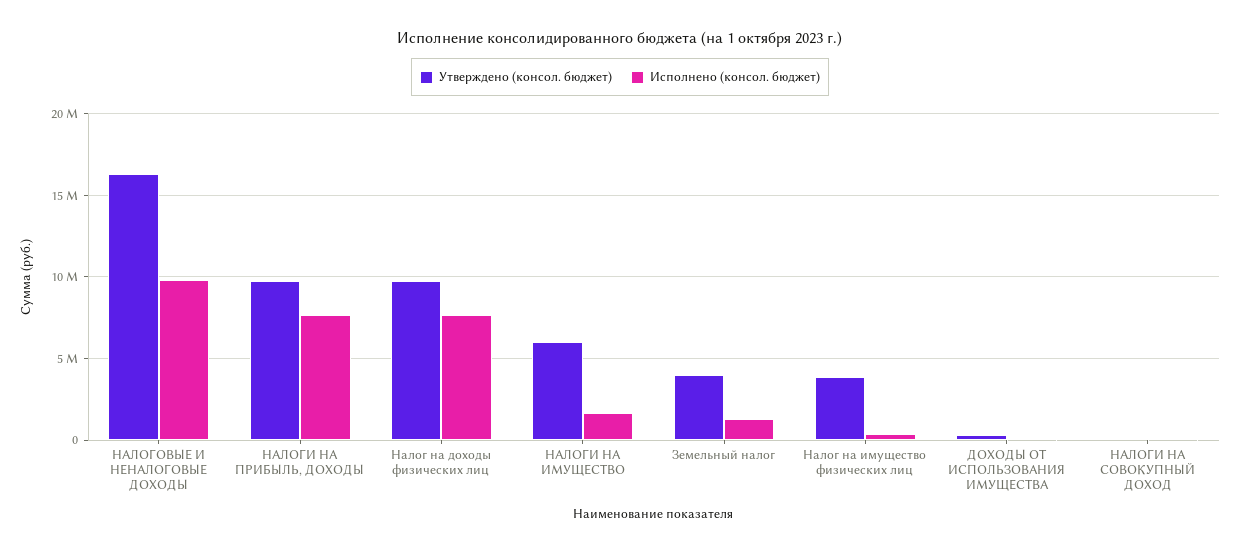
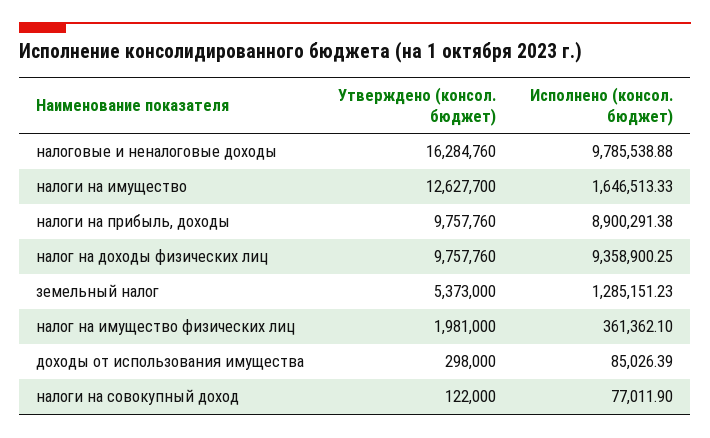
Исполнено (консол. бюджет), НАЛОГИ НА ПРИБЫЛЬ, ДОХОДЫ: 7500000 -> 8900291.38
Исполнено (консол. бюджет), Налог на доходы физических лиц: 7500000 -> 9358900.25
Утверждено (консол. бюджет), НАЛОГИ НА ИМУЩЕСТВО: 6000000 -> 12627700
Утверждено (консол. бюджет), Земельный налог: 4000000 -> 5373000
Утверждено (консол. бюджет), Налог на имущество физических лиц: 4000000 -> 1981000

